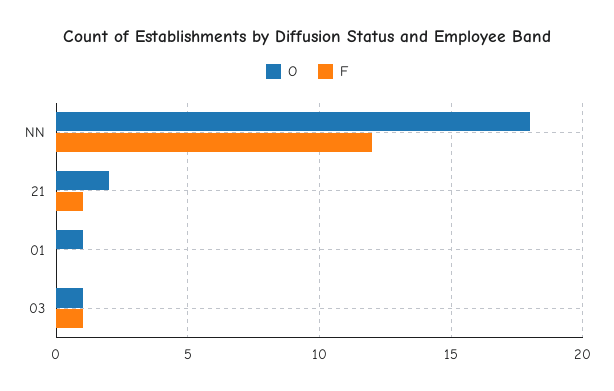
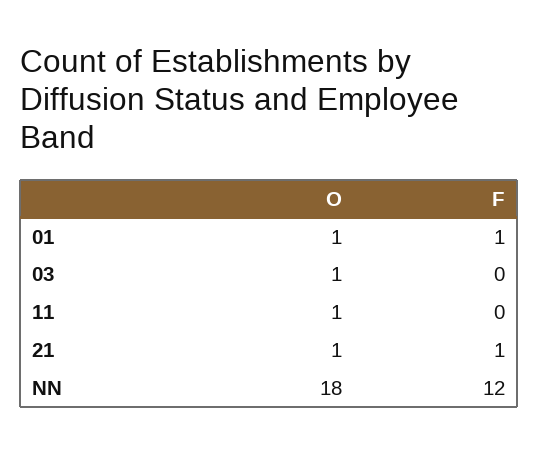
O, 21: 2 -> 1
F, 01: 0 -> 1
F, 03: 1 -> 0
O, 11: none -> 1
F, 11: none -> 0

